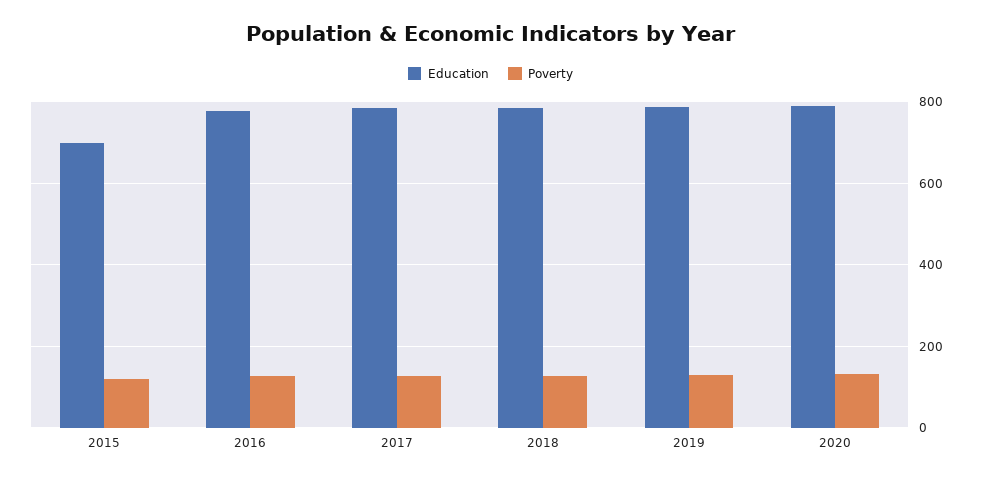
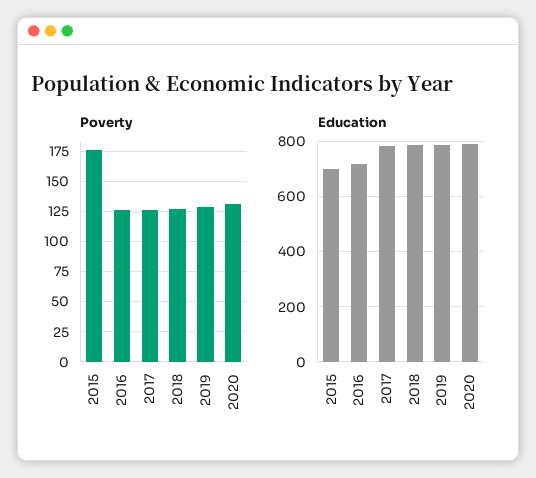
Poverty, 2015: 120 -> 175
Education, 2016: 780 -> 725

